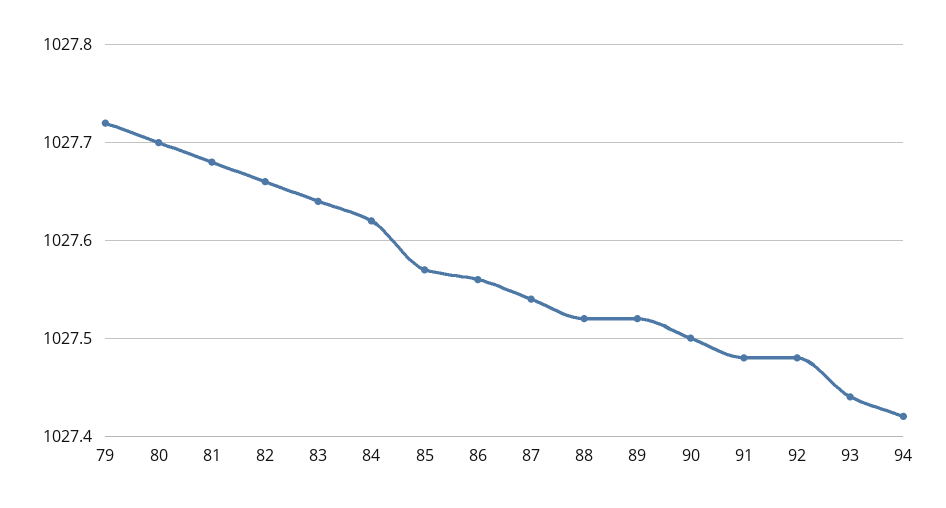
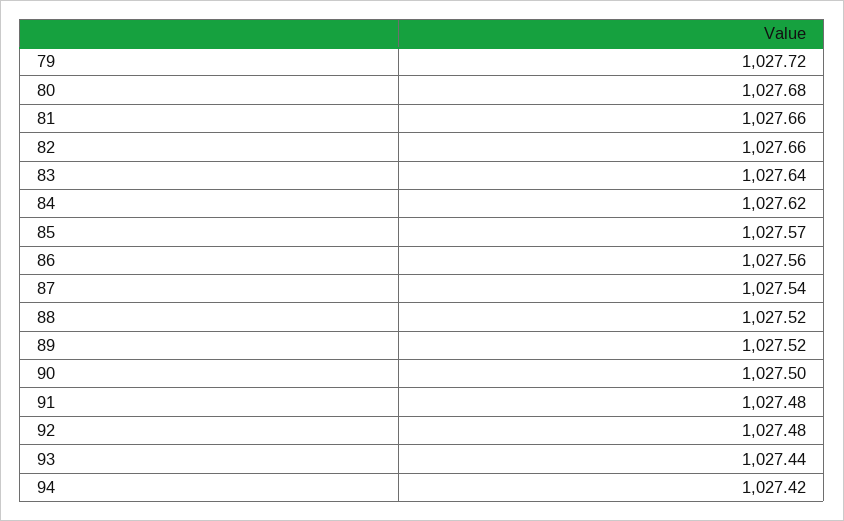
80: 1027.7 -> 1027.68
81: 1027.68 -> 1027.66

